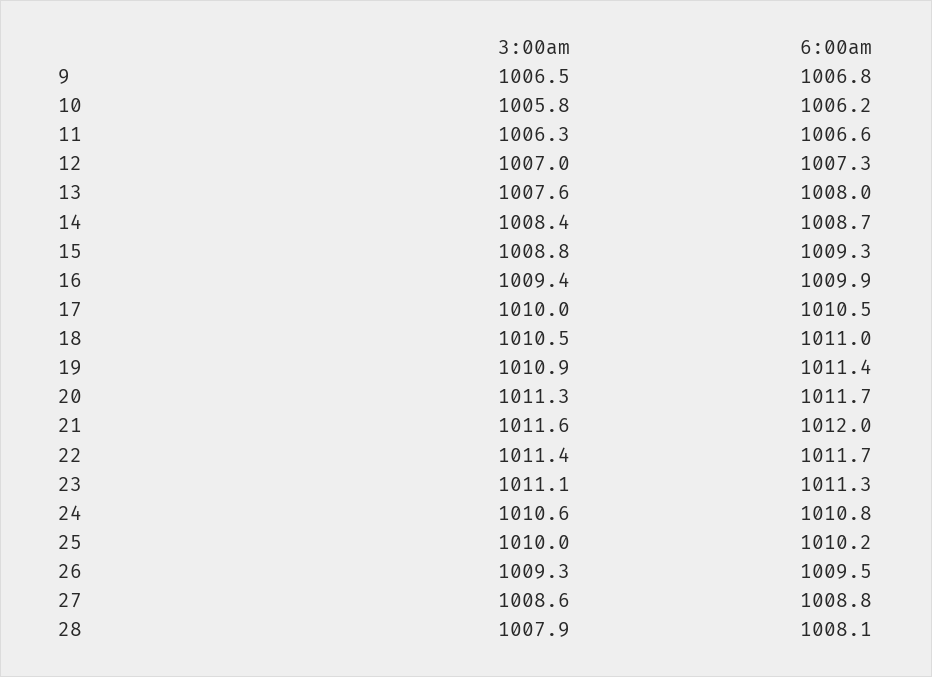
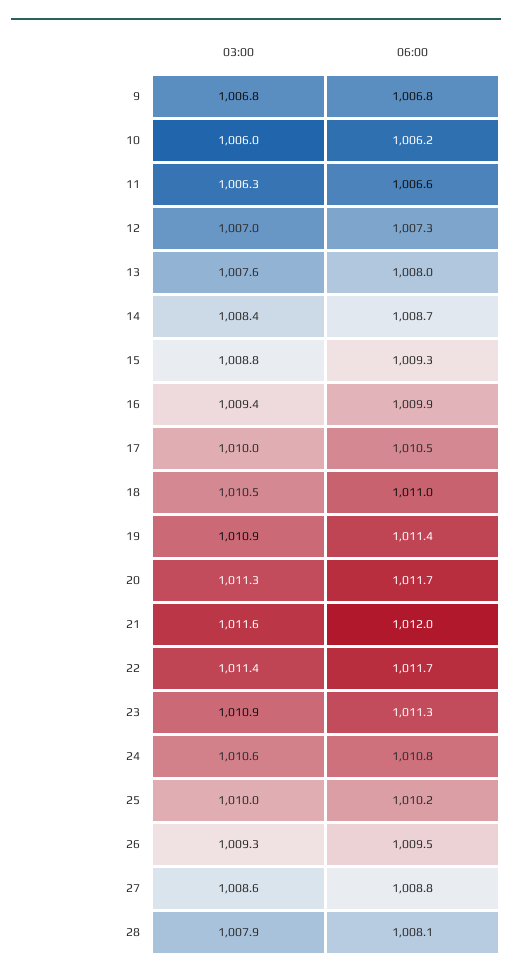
3:00am, 9: 1006.5 -> 1006.8
3:00am, 10: 1005.8 -> 1006
3:00am, 23: 1011.1 -> 1010.9

